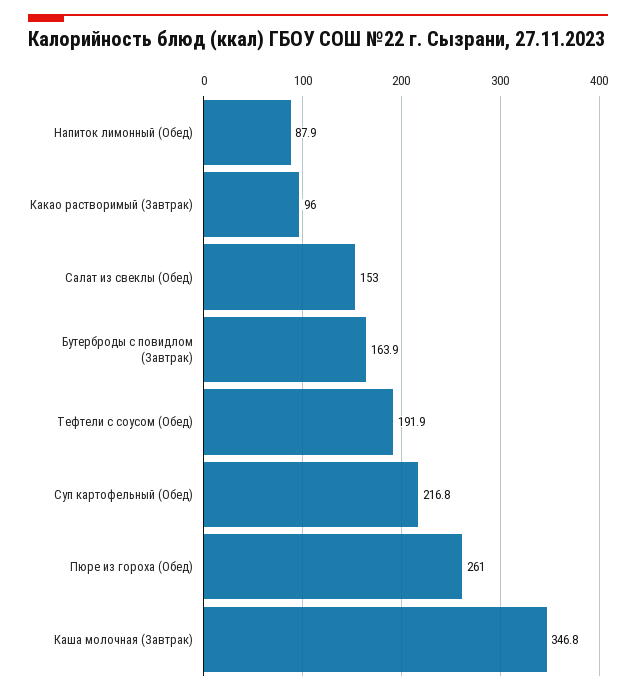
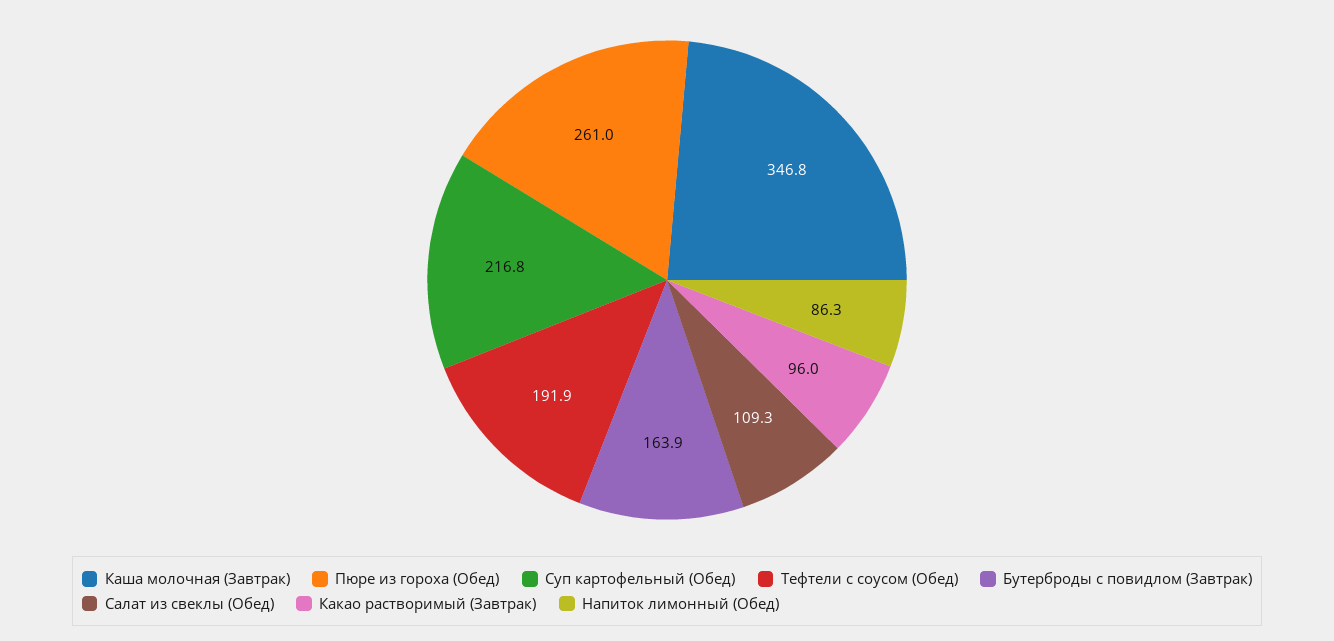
Напиток лимонный (Обед): 87.9 -> 86.3
Салат из свеклы (Обед): 153 -> 109.3

